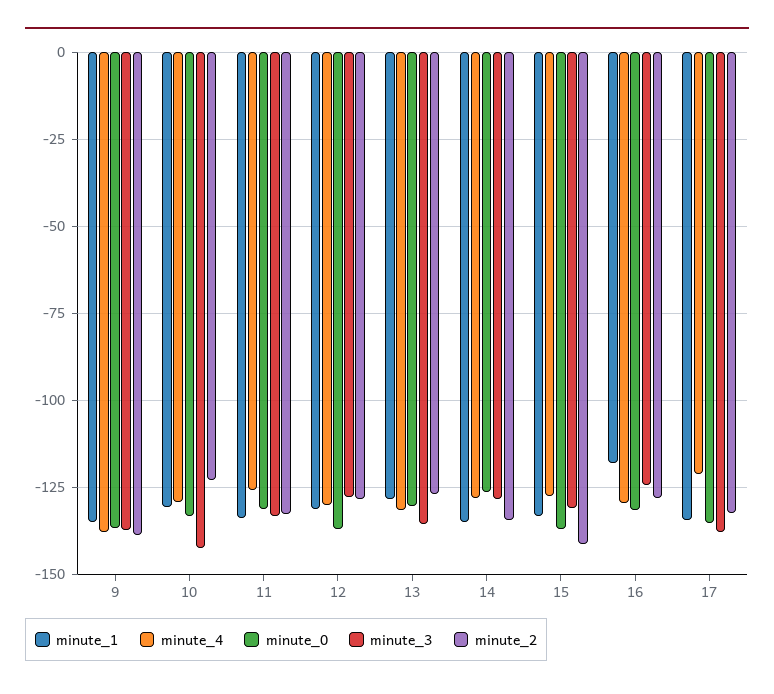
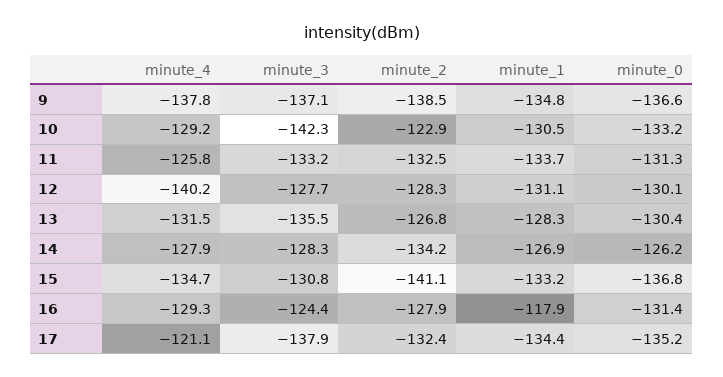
minute_4, 12: -130 -> -140.2
minute_0, 12: -137.5 -> -130.1
minute_1, 14: -135 -> -126.9
minute_4, 15: -127.5 -> -134.7

